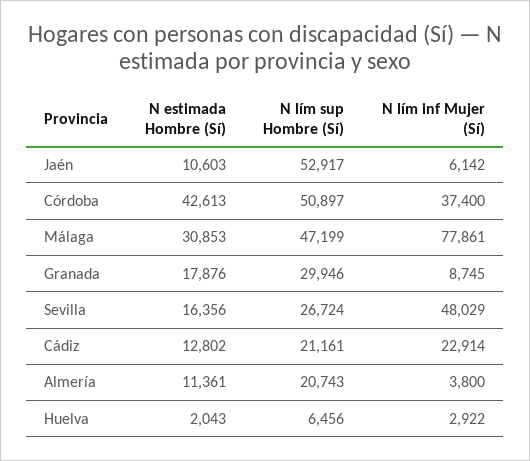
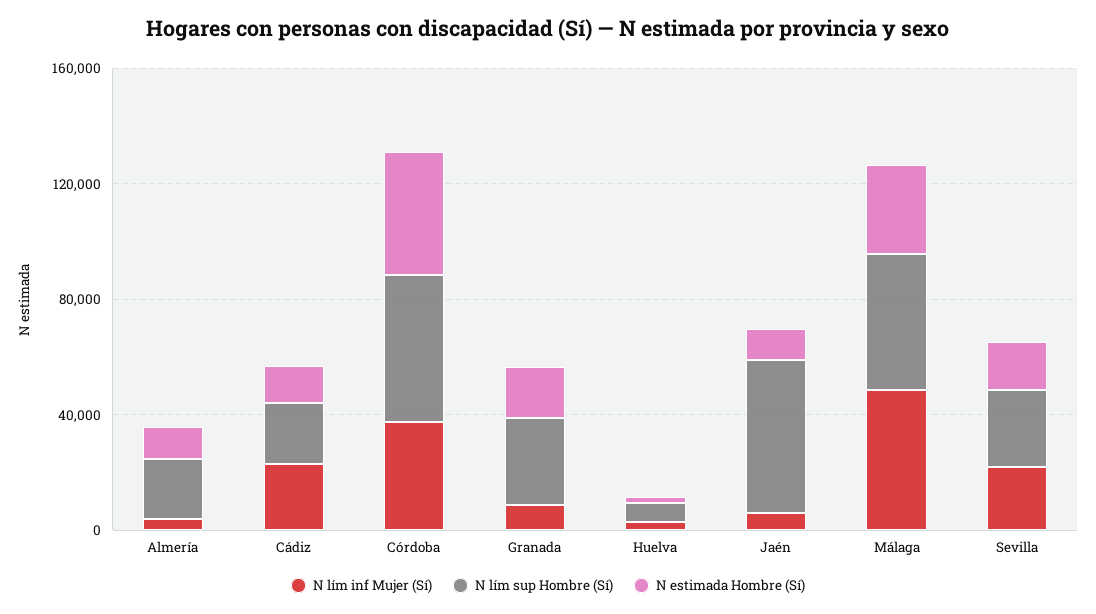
N lím inf Mujer (Sí), Málaga: 77861 -> 50000
N lím inf Mujer (Sí), Sevilla: 48029 -> 20000

